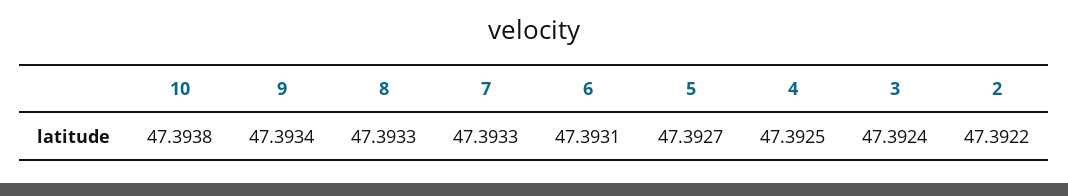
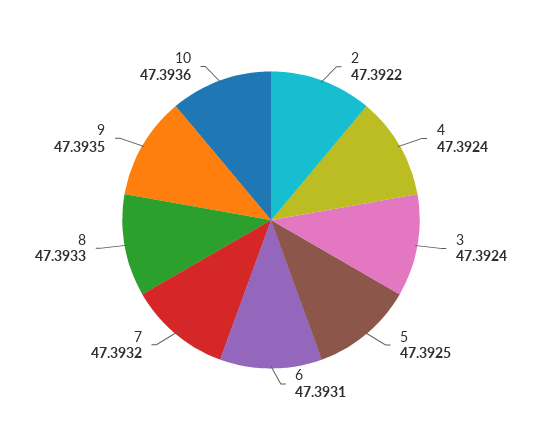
10: 47.3938 -> 47.3936
9: 47.3934 -> 47.3935
7: 47.3933 -> 47.3932
5: 47.3927 -> 47.3925
4: 47.3925 -> 47.3924

